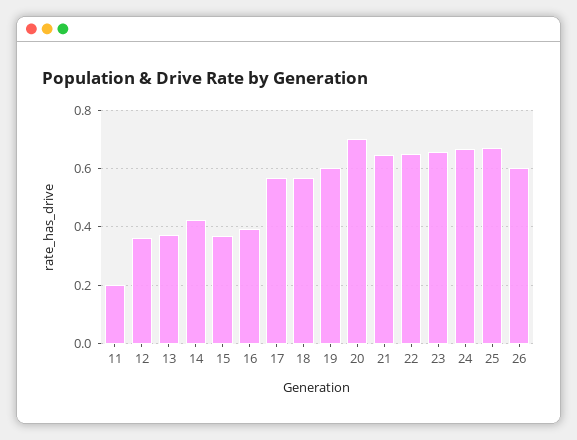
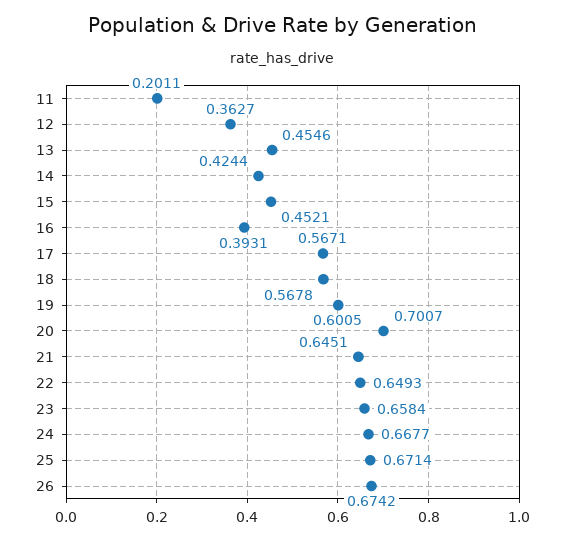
13: 0.375 -> 0.4546
15: 0.375 -> 0.4521
26: 0.6 -> 0.6742

